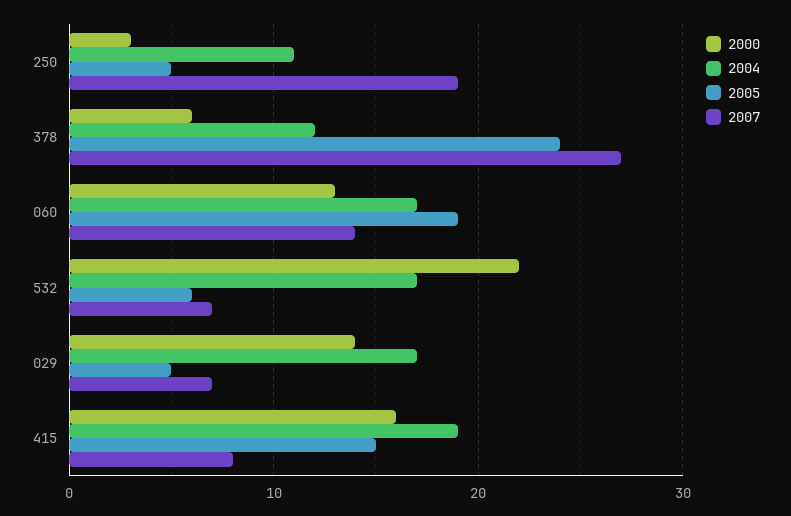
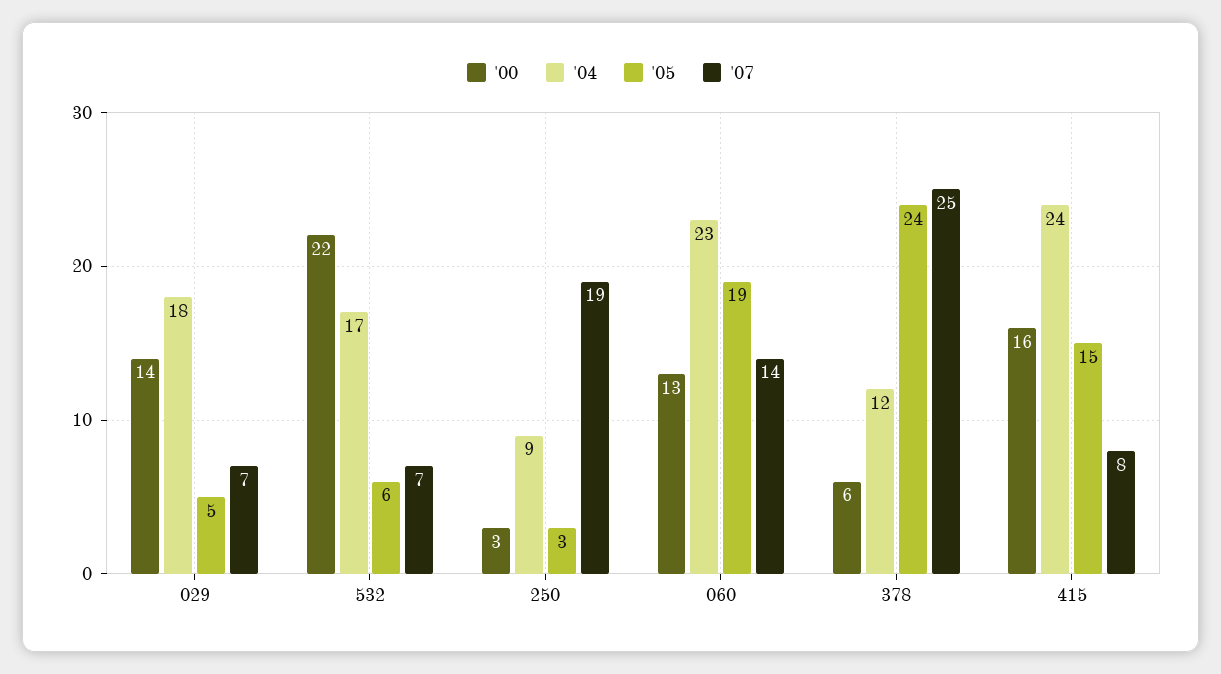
2004, 250: 11 -> 9
2005, 250: 5 -> 3
2007, 378: 27 -> 25
2004, 060: 17 -> 23
2004, 029: 17 -> 18
2004, 415: 19 -> 24

